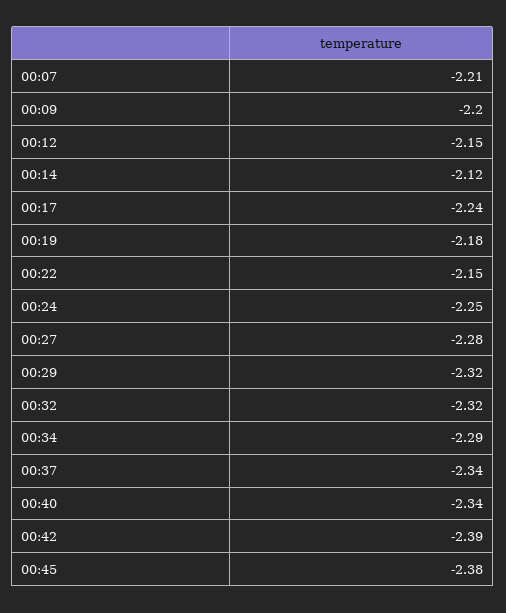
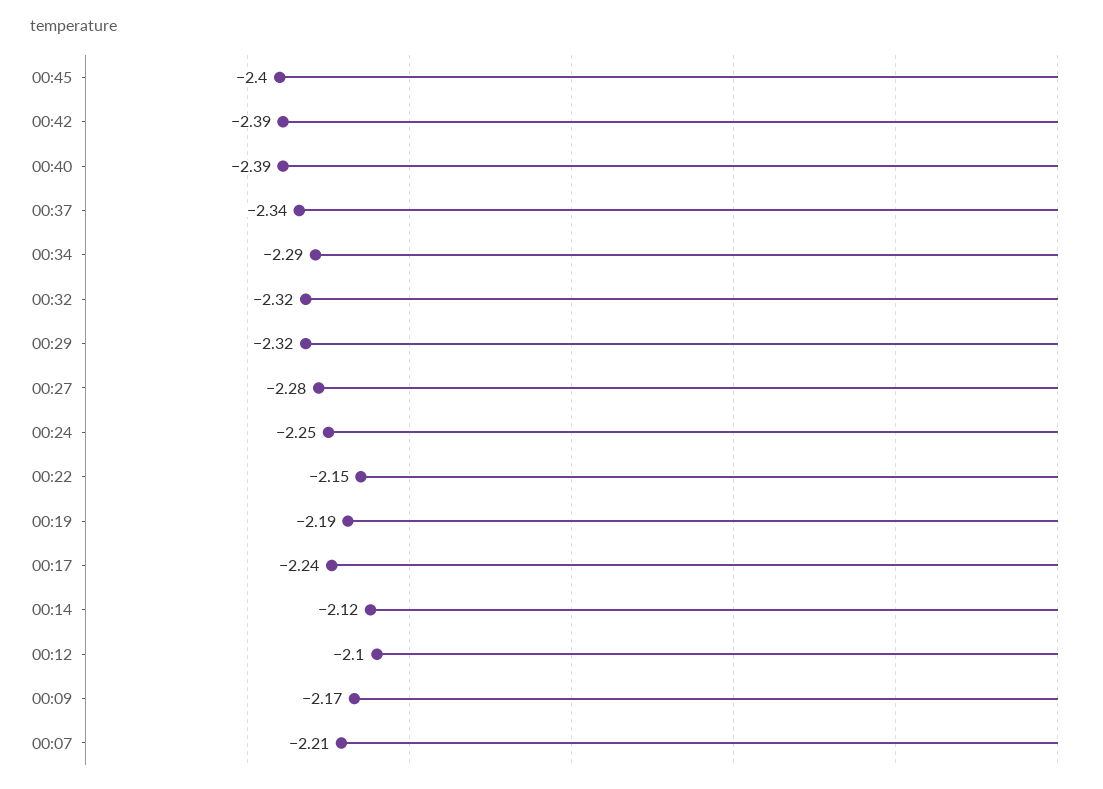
00:09: -2.2 -> -2.17
00:12: -2.15 -> -2.1
00:19: -2.18 -> -2.19
00:40: -2.34 -> -2.39
00:45: -2.38 -> -2.4

